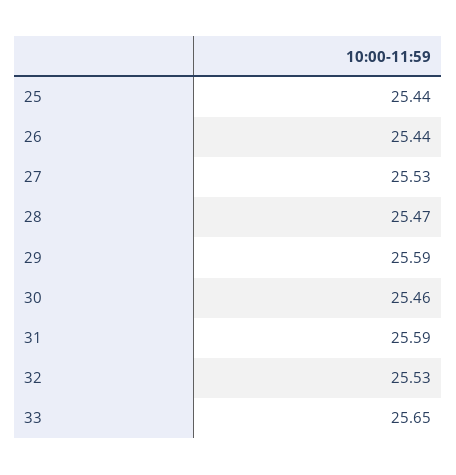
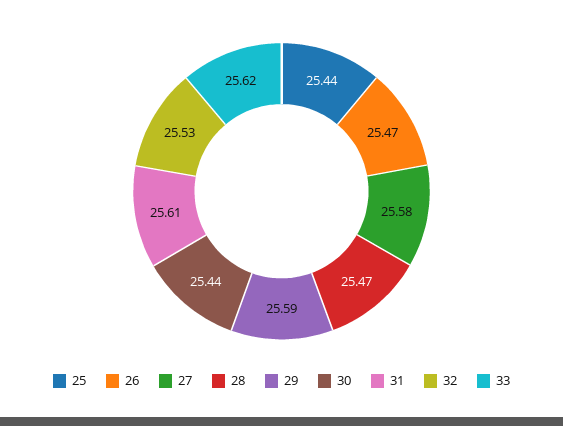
26: 25.44 -> 25.47
27: 25.53 -> 25.58
30: 25.46 -> 25.44
31: 25.59 -> 25.61
33: 25.65 -> 25.62

